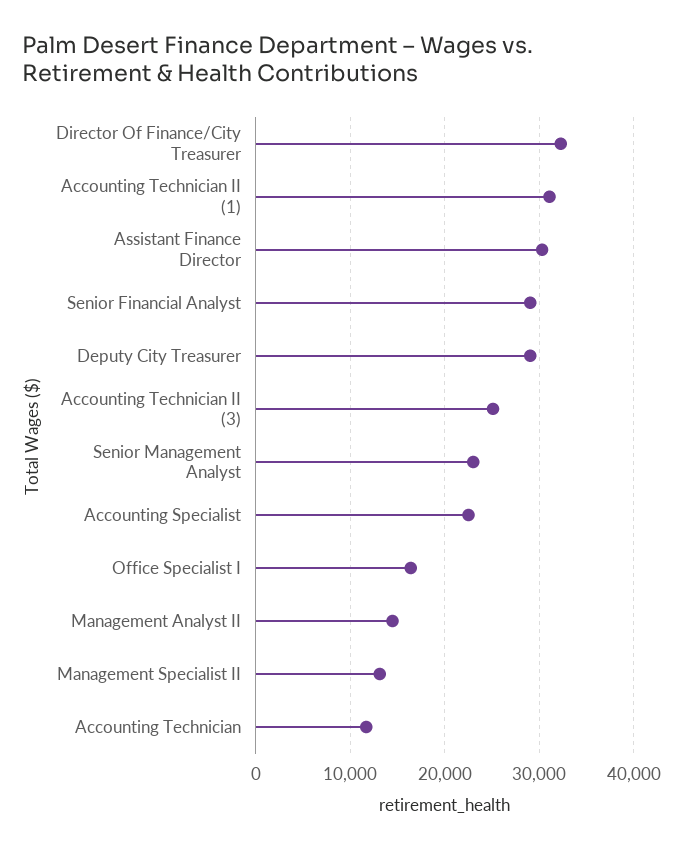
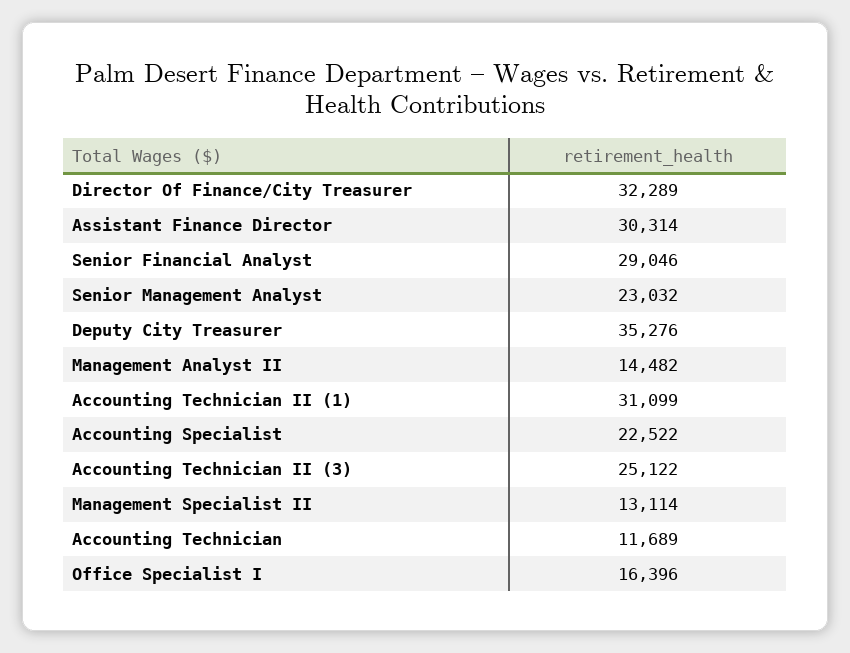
Deputy City Treasurer: 29000 -> 35276

